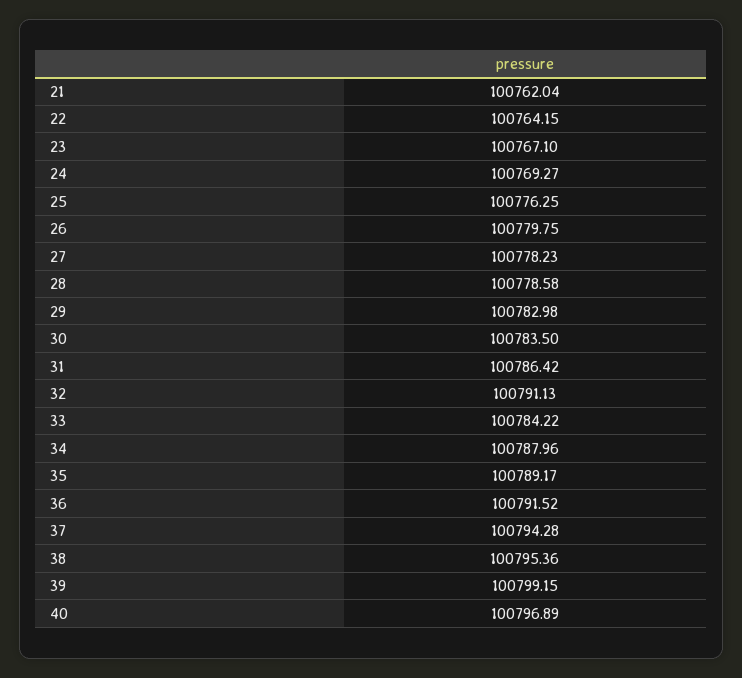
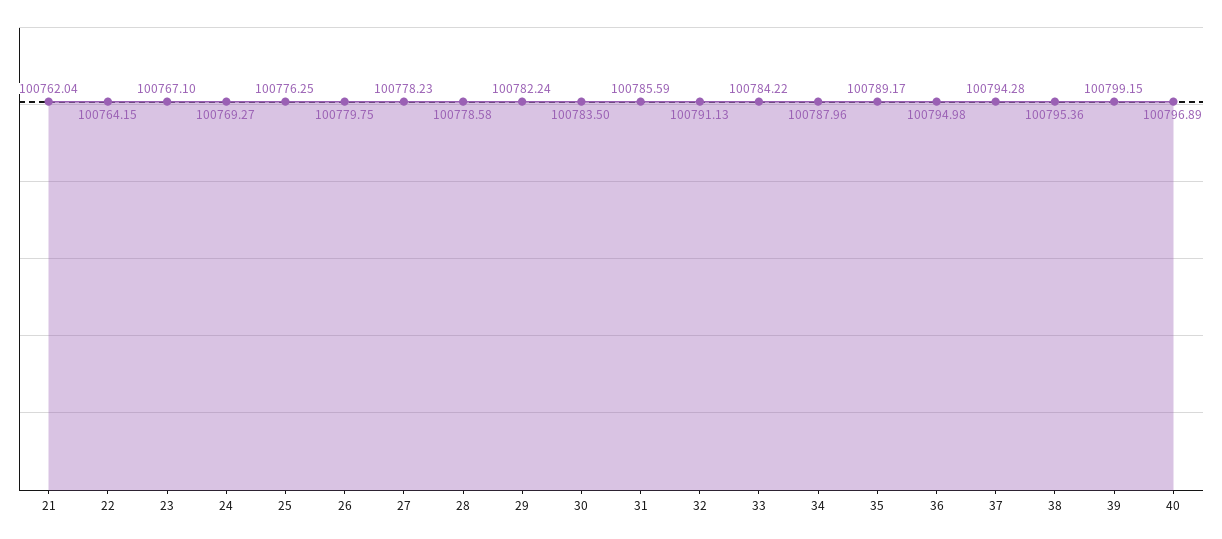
29: 100782.98 -> 100782.24
31: 100786.42 -> 100785.59
36: 100791.52 -> 100794.98

